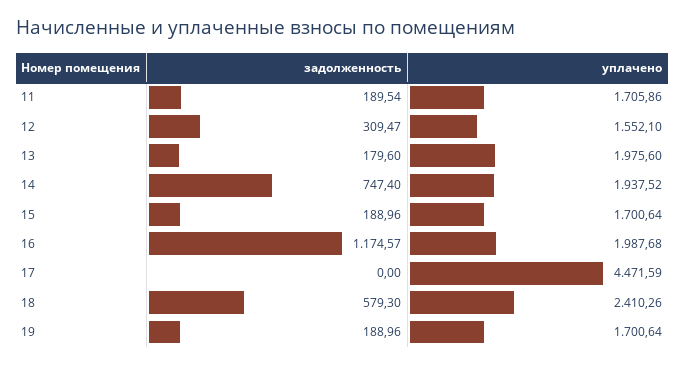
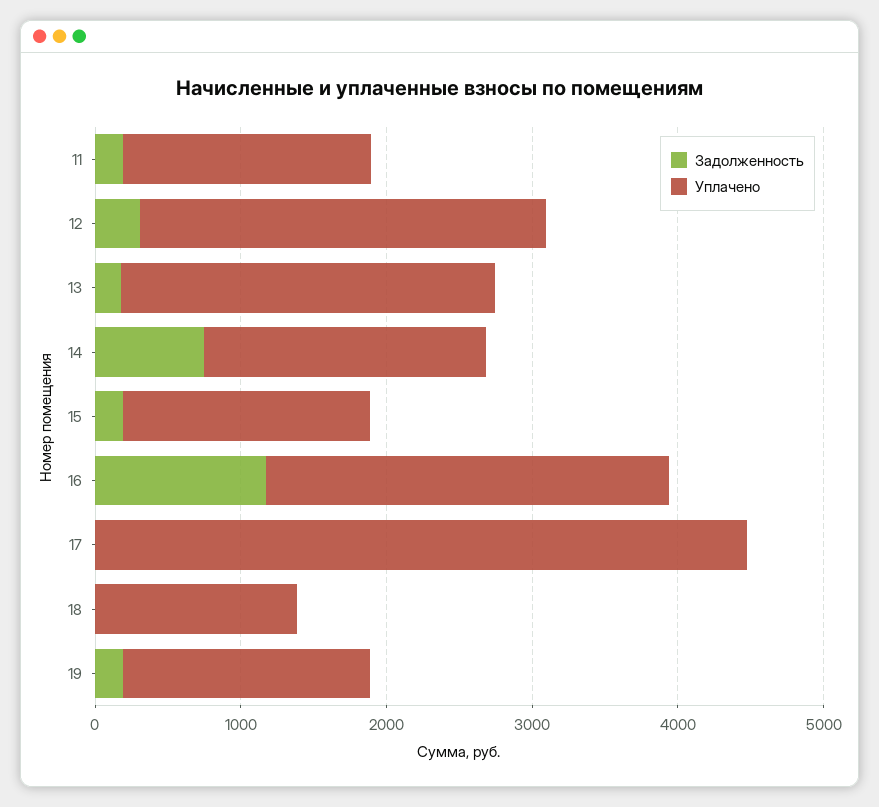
уплачено, 12: 1552.1 -> 2800
уплачено, 13: 1975.6 -> 2600
уплачено, 16: 1987.68 -> 2800
задолженность, 18: 579.3 -> 0
уплачено, 18: 2410.26 -> 1400

